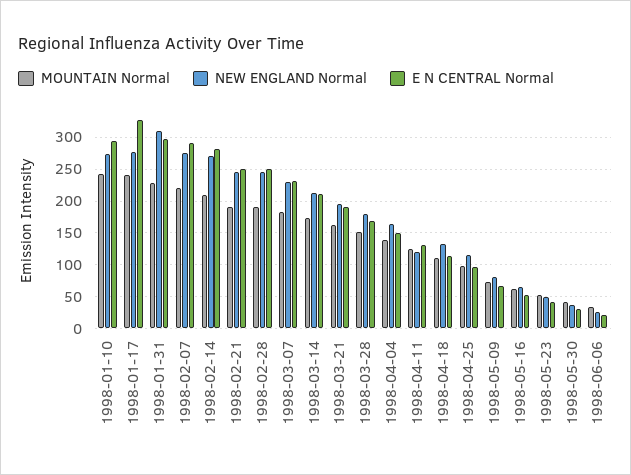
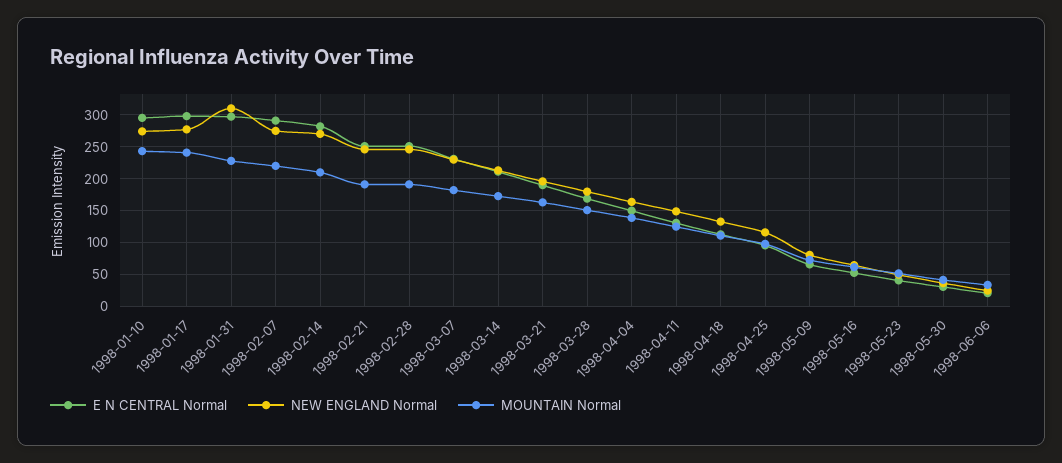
E N CENTRAL Normal, 1998-01-17: 330 -> 300
NEW ENGLAND Normal, 1998-04-11: 120 -> 150

